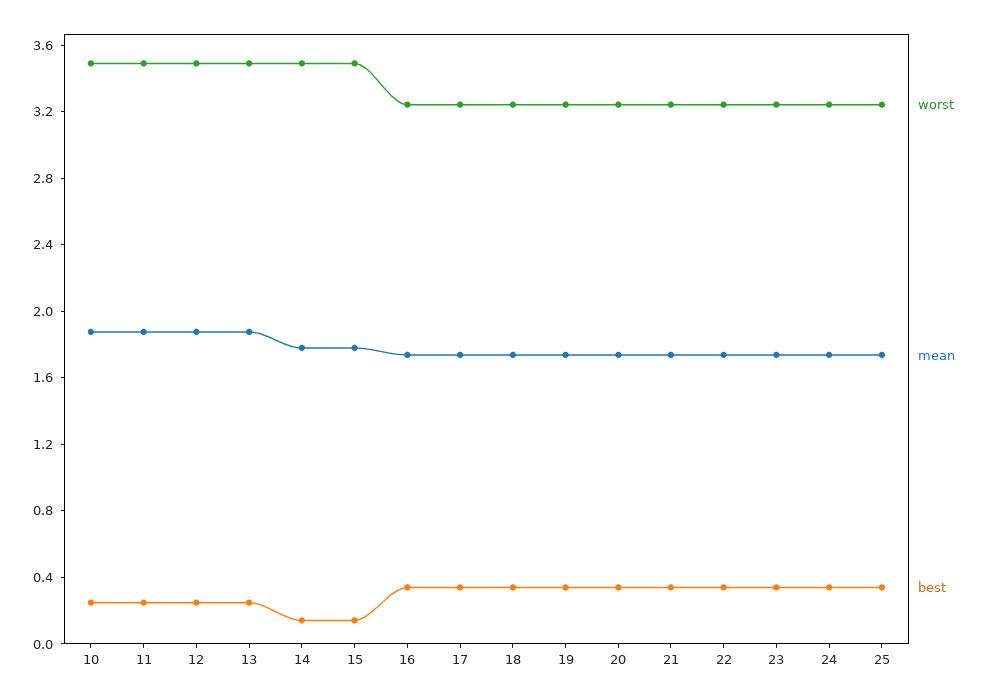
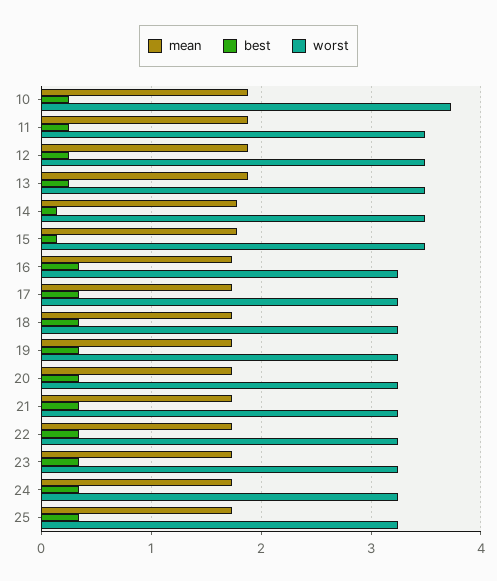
worst, 10: 3.5 -> 3.7

